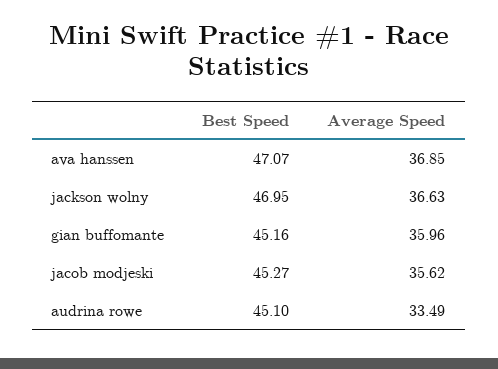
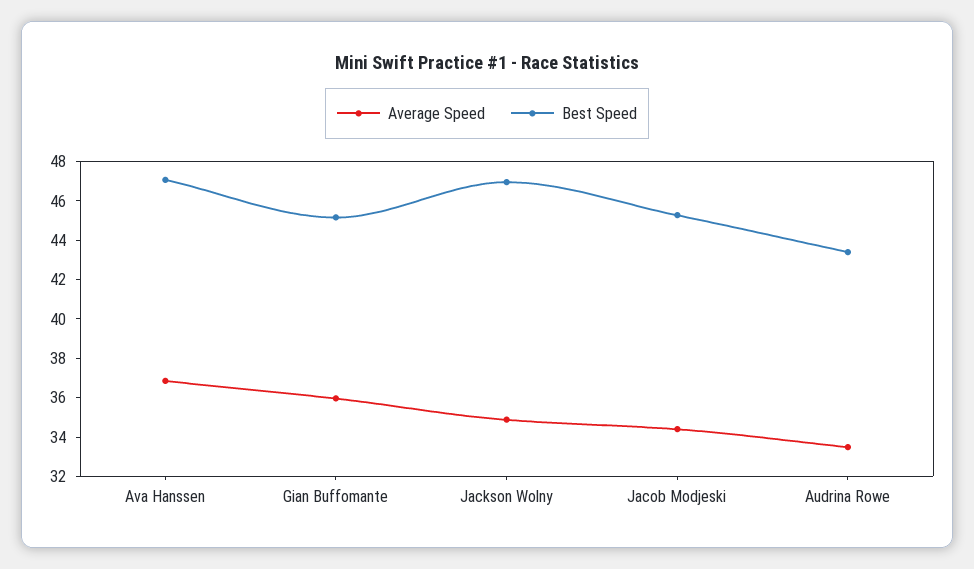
Average Speed, jackson wolny: 36.63 -> 35
Average Speed, jacob modjeski: 35.62 -> 34.5
Best Speed, audrina rowe: 45.1 -> 43.5

